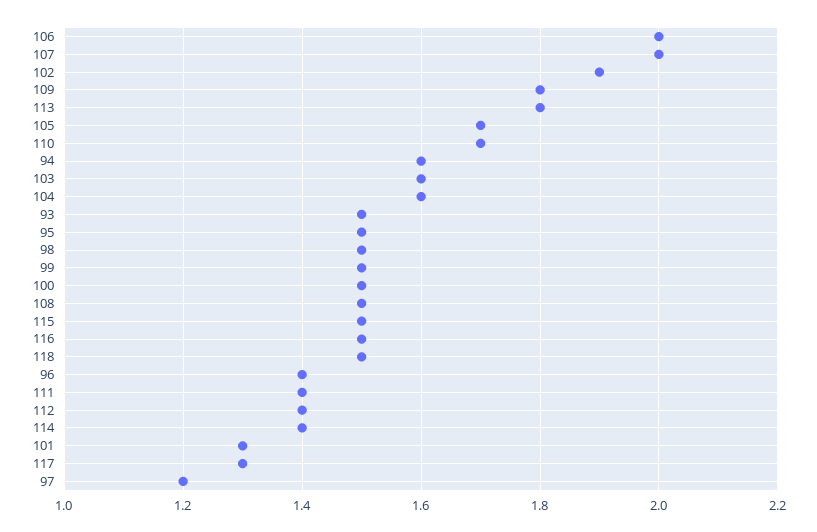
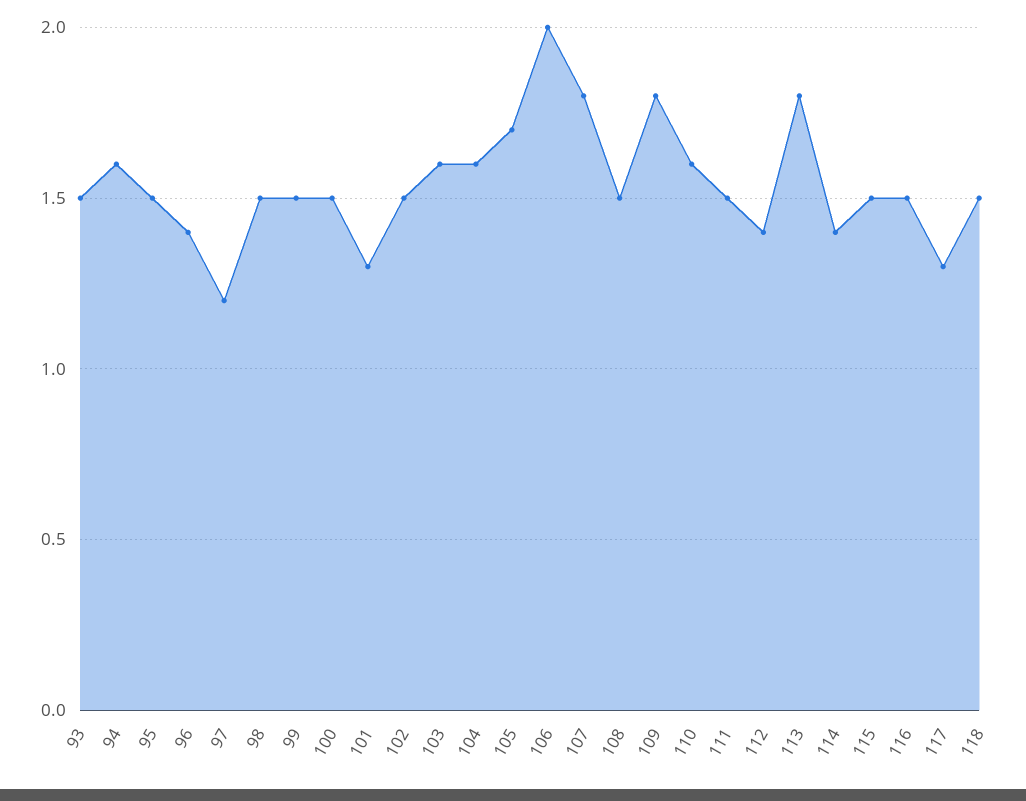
107: 2 -> 1.8
102: 1.9 -> 1.5
110: 1.7 -> 1.6
111: 1.4 -> 1.5

